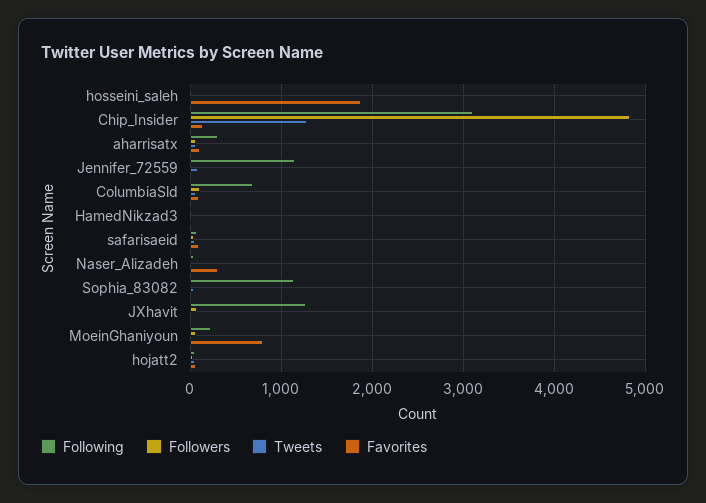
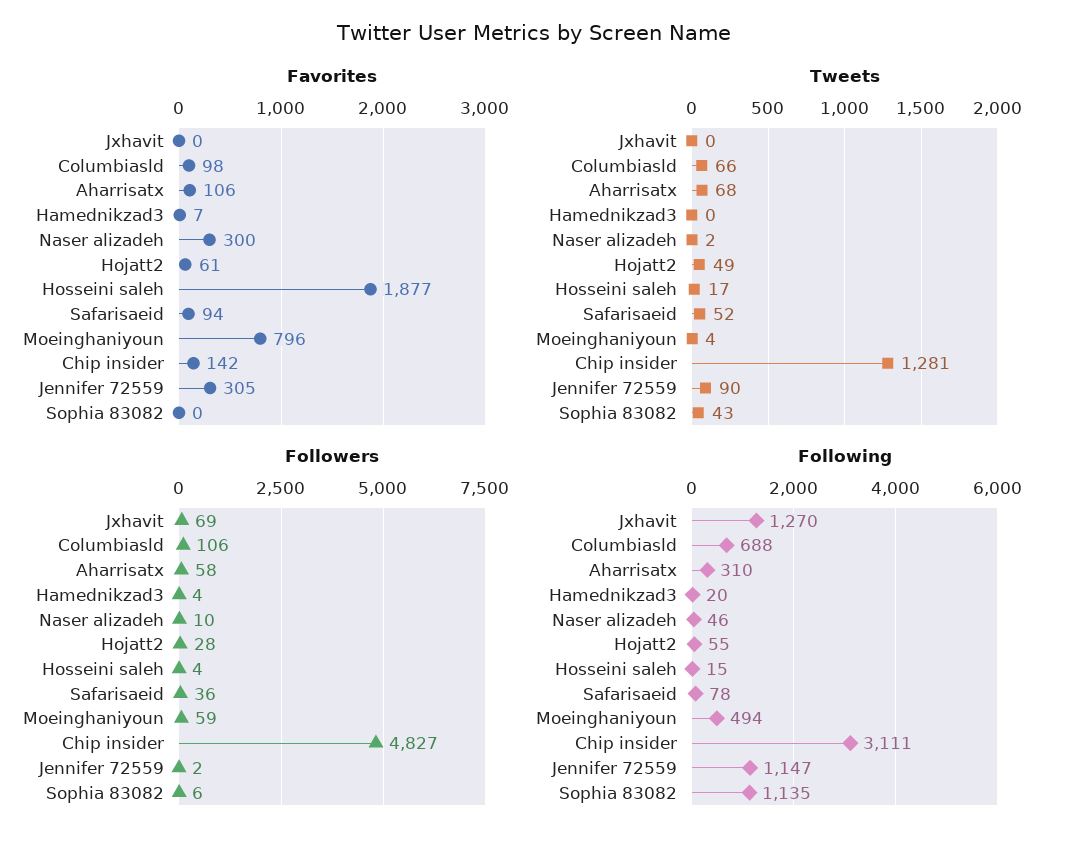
Favorites, Jennifer_72559: 0 -> 305
Following, MoeinGhaniyoun: 200 -> 494

